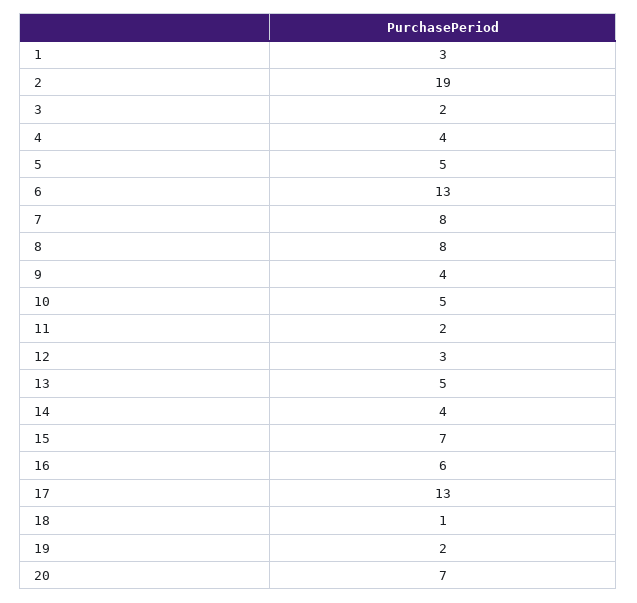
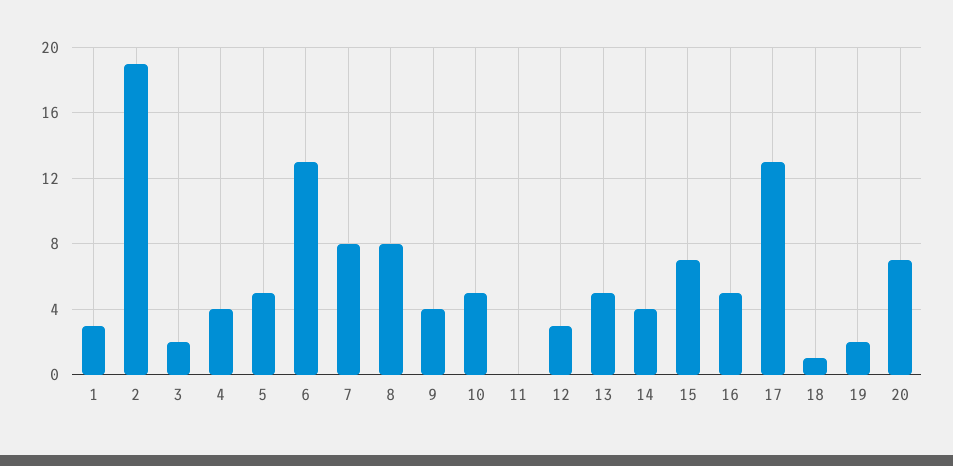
11: 2 -> 0
16: 6 -> 5

